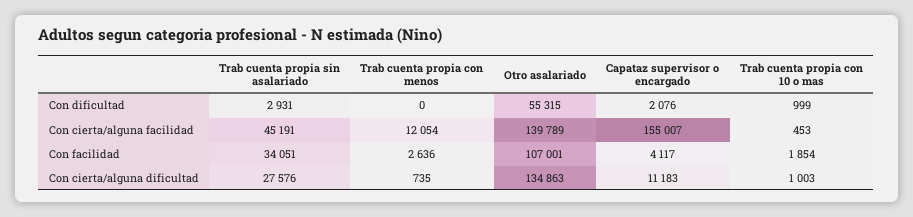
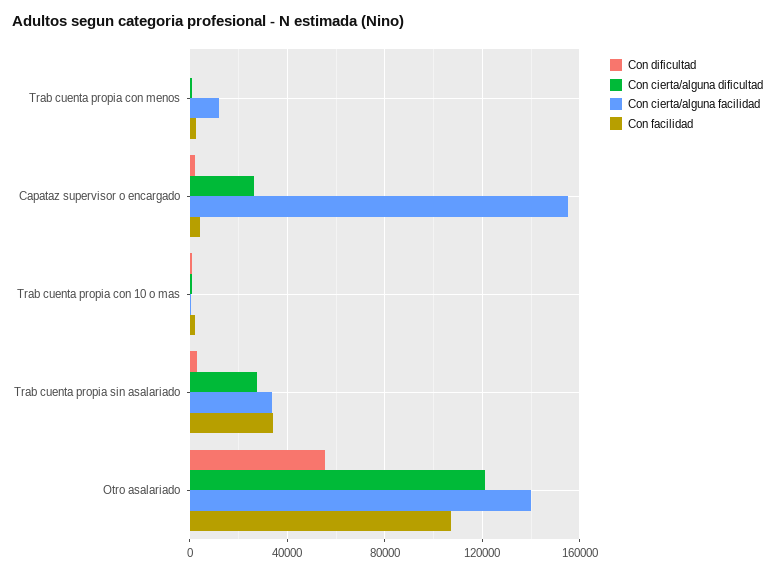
Con cierta/alguna facilidad, Trab cuenta propia sin asalariado: 45191 -> 35000
Con cierta/alguna dificultad, Otro asalariado: 134863 -> 120000
Con cierta/alguna dificultad, Capataz supervisor o encargado: 11183 -> 25000

